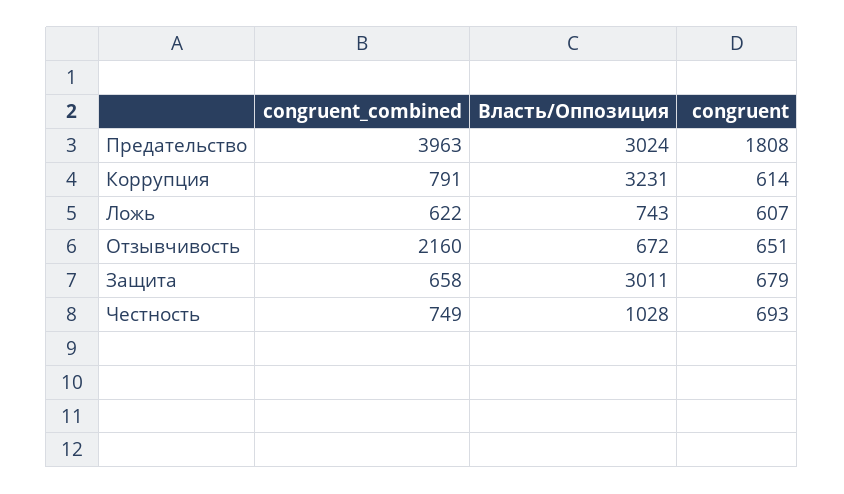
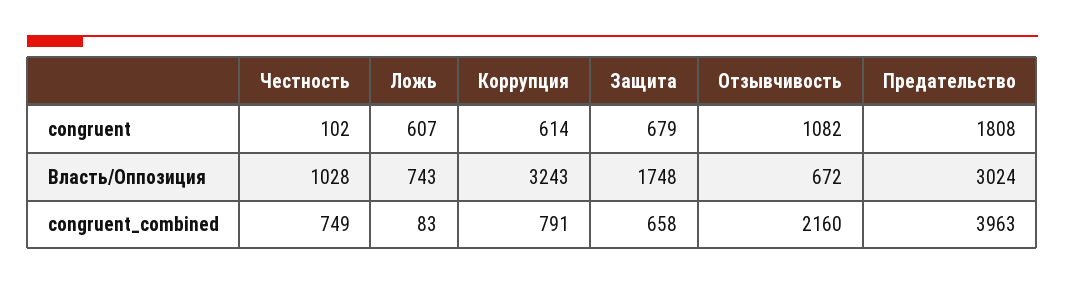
Власть/Оппозиция, Коррупция: 3231 -> 3243
congruent_combined, Ложь: 622 -> 83
congruent, Отзывчивость: 651 -> 1082
Власть/Оппозиция, Защита: 3011 -> 1748
congruent, Честность: 693 -> 102

